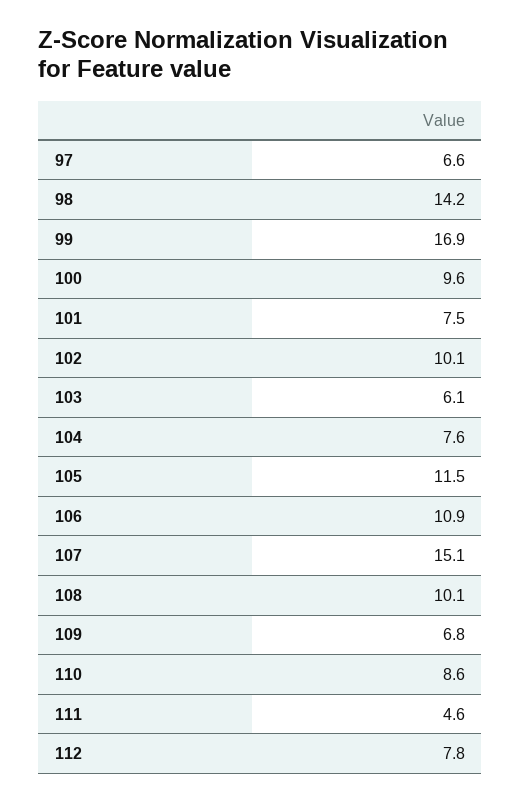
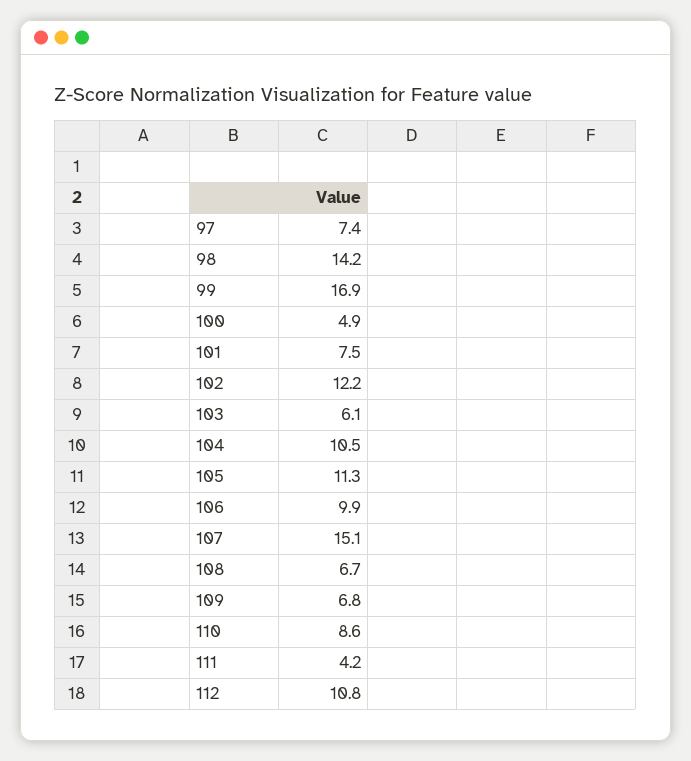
97: 6.6 -> 7.4
100: 9.6 -> 4.9
102: 10.1 -> 12.2
104: 7.6 -> 10.5
105: 11.5 -> 11.3
106: 10.9 -> 9.9
108: 10.1 -> 6.7
111: 4.6 -> 4.2
112: 7.8 -> 10.8

